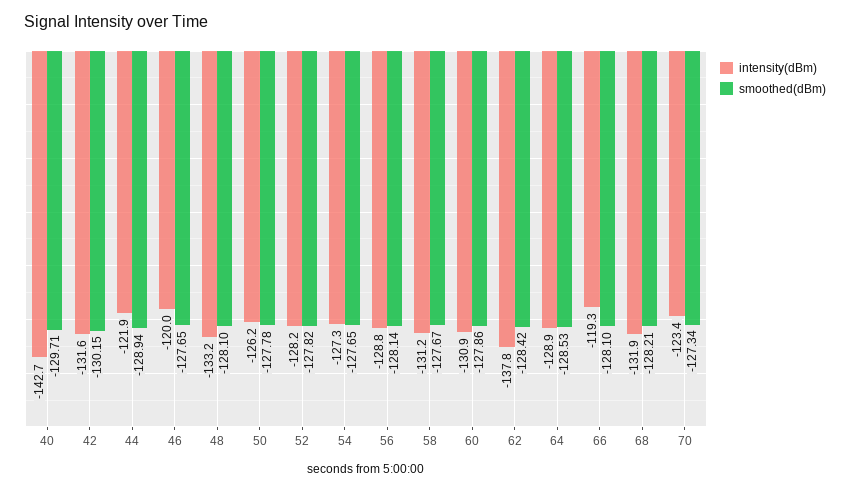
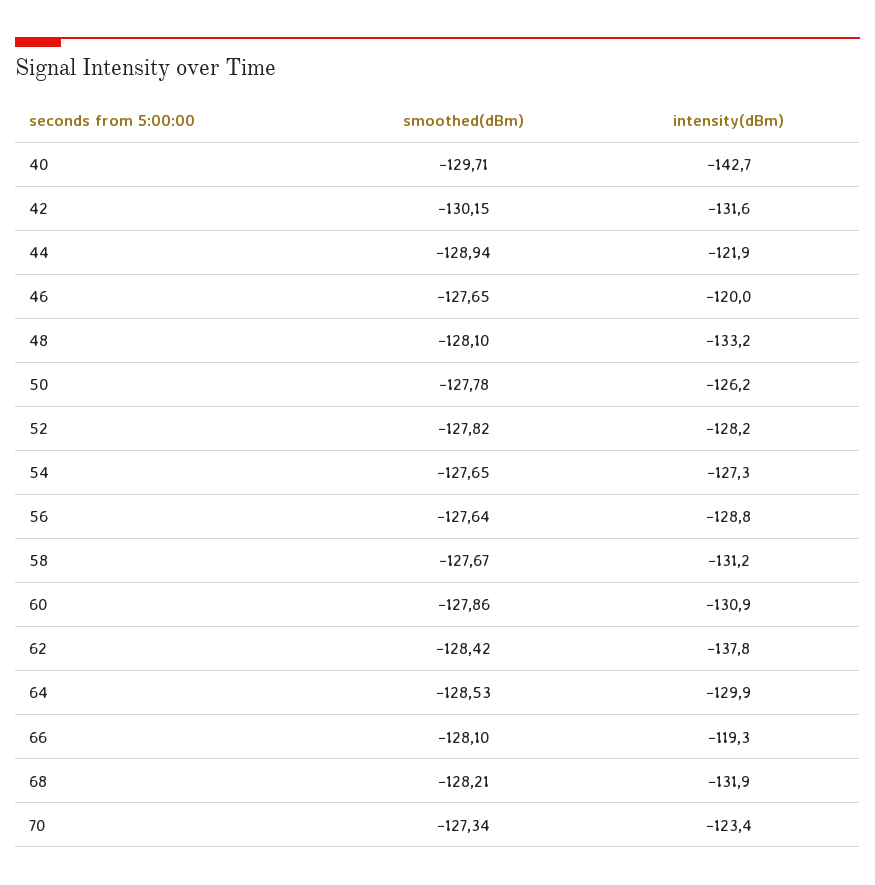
smoothed(dBm), 56: -128.14 -> -127.64
intensity(dBm), 64: -128.9 -> -129.9

